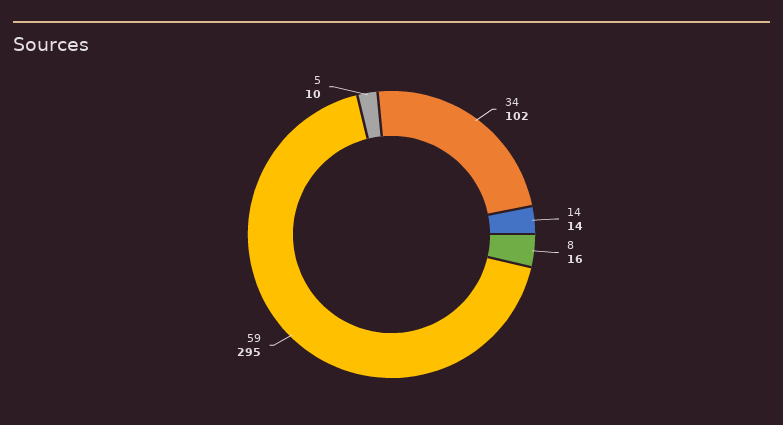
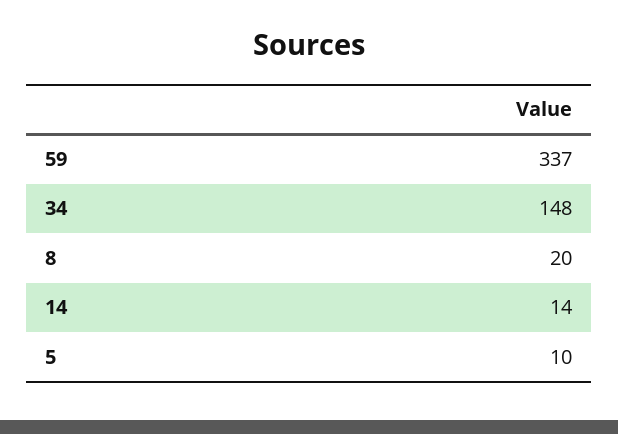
34: 102 -> 148
8: 16 -> 20
59: 295 -> 337

